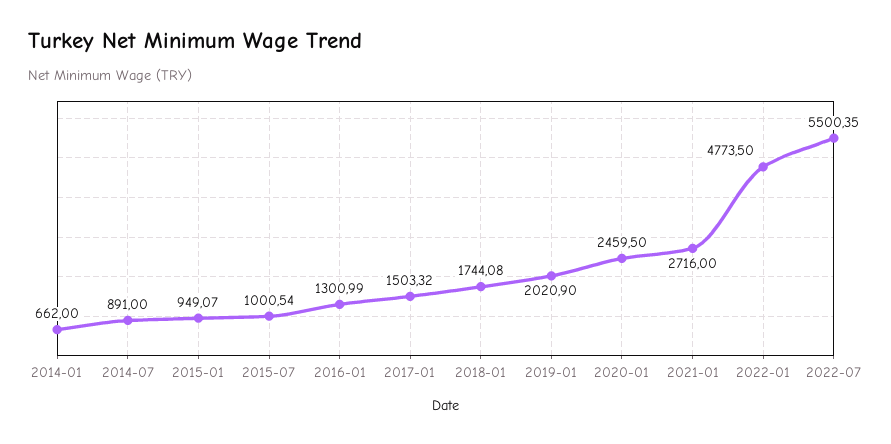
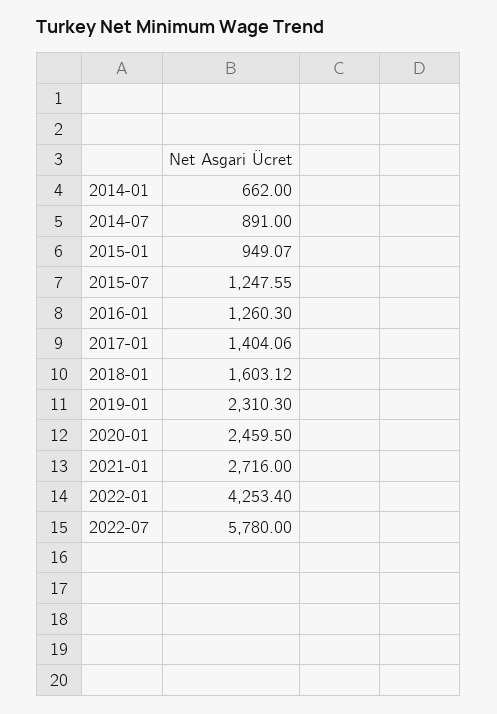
2015-07: 1000.54 -> 1247.55
2016-01: 1300.99 -> 1260.3
2017-01: 1503.32 -> 1404.06
2018-01: 1744.08 -> 1603.12
2019-01: 2020.9 -> 2310.3
2022-01: 4773.5 -> 4253.4
2022-07: 5500.35 -> 5780

